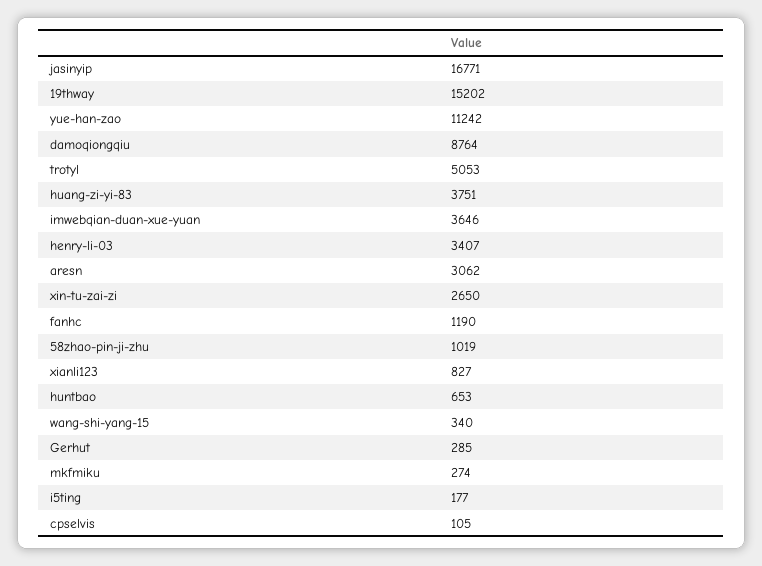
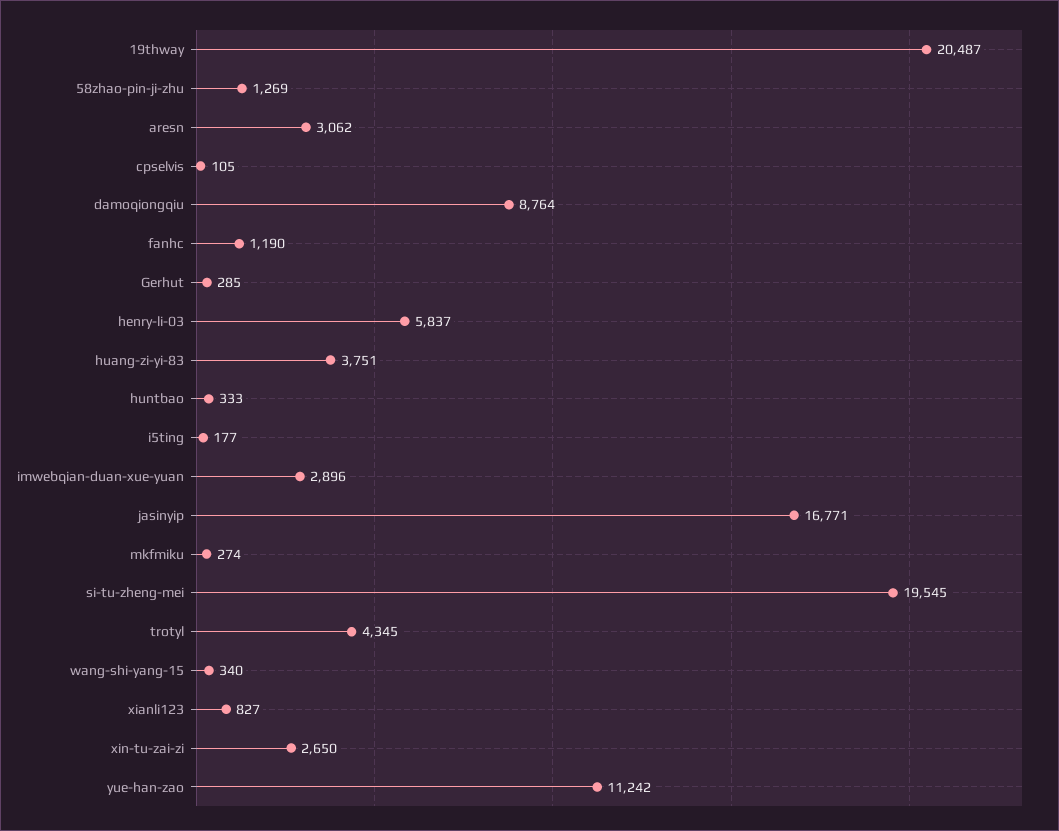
19thway: 15202 -> 20487
trotyl: 5053 -> 4345
imwebqian-duan-xue-yuan: 3646 -> 2896
henry-li-03: 3407 -> 5837
58zhao-pin-ji-zhu: 1019 -> 1269
huntbao: 653 -> 333
si-tu-zheng-mei: none -> 19545

